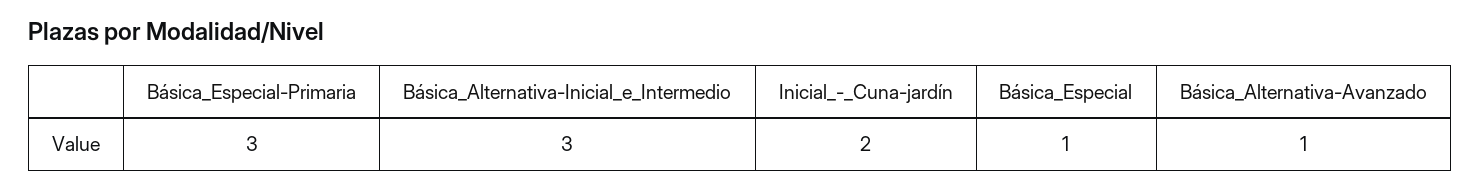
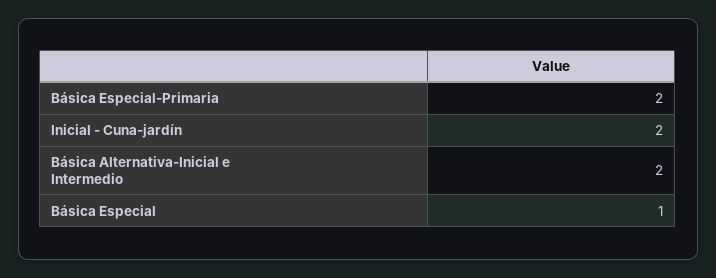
Básica_Especial-Primaria: 3 -> 2
Básica_Alternativa-Inicial_e_Intermedio: 3 -> 2
Básica_Alternativa-Avanzado: 1 -> none

